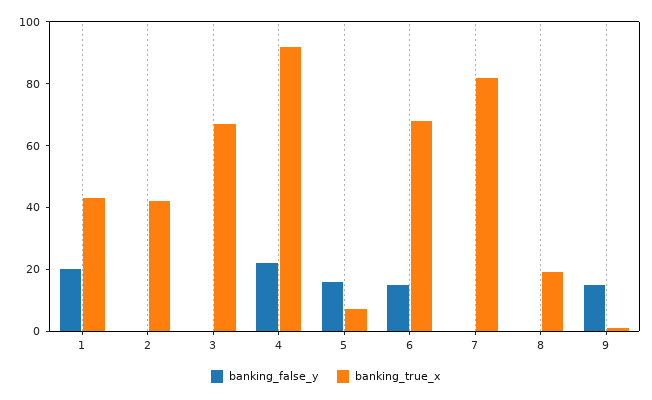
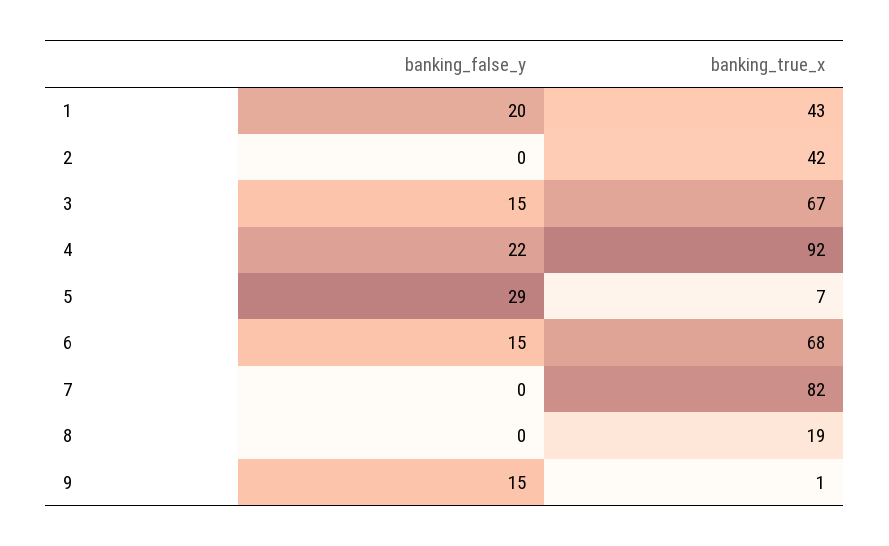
banking_false_y, 3: 0 -> 15
banking_false_y, 5: 15 -> 29

